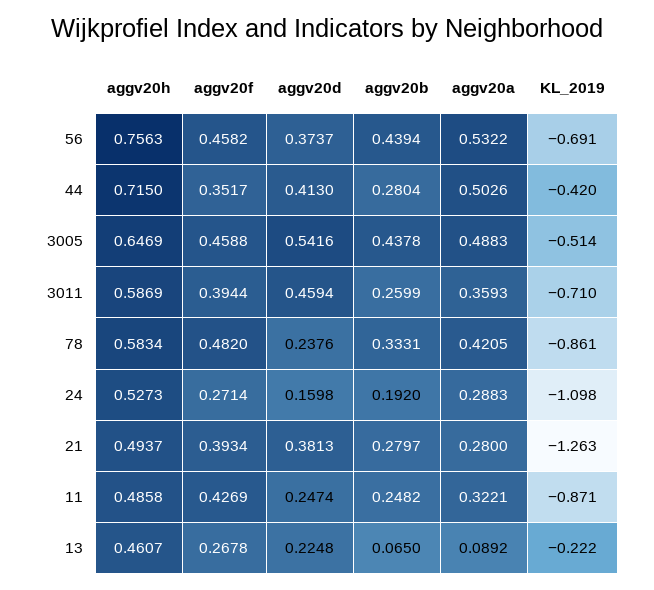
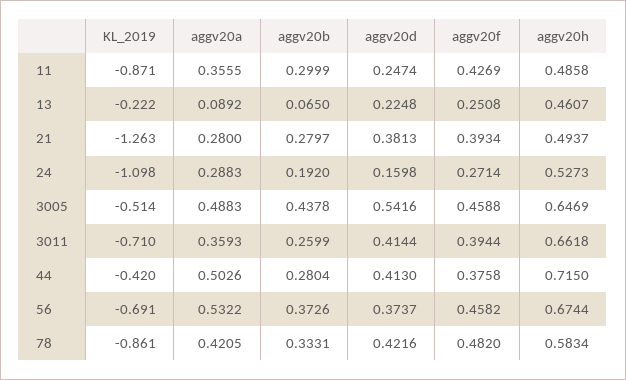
aggv20h, 56: 0.7563 -> 0.6744
aggv20b, 56: 0.4394 -> 0.3726
aggv20f, 44: 0.3517 -> 0.3758
aggv20h, 3011: 0.5869 -> 0.6618
aggv20d, 3011: 0.4594 -> 0.4144
aggv20d, 78: 0.2376 -> 0.4216
aggv20b, 11: 0.2482 -> 0.2999
aggv20a, 11: 0.3221 -> 0.3555
aggv20f, 13: 0.2678 -> 0.2508

